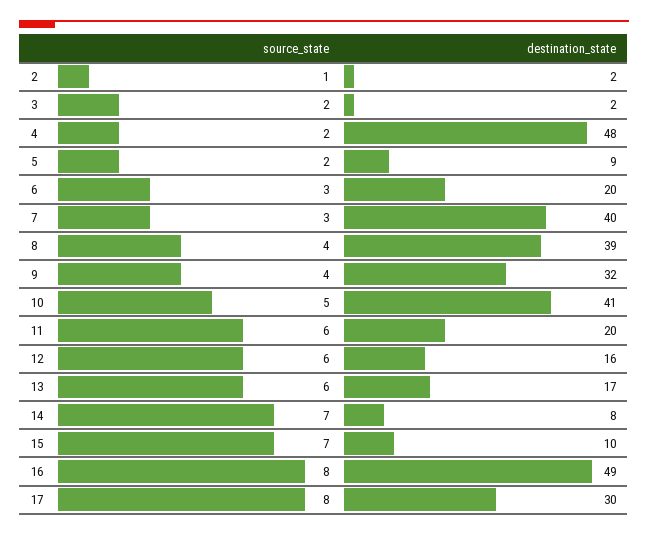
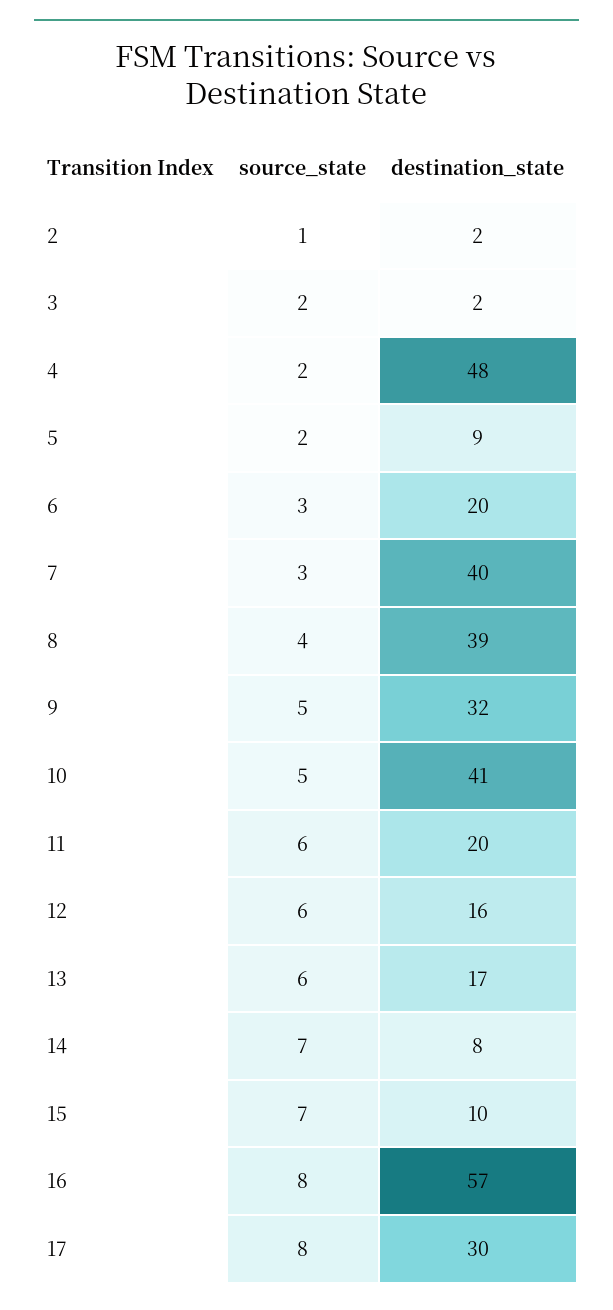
source_state, 9: 4 -> 5
destination_state, 16: 49 -> 57

